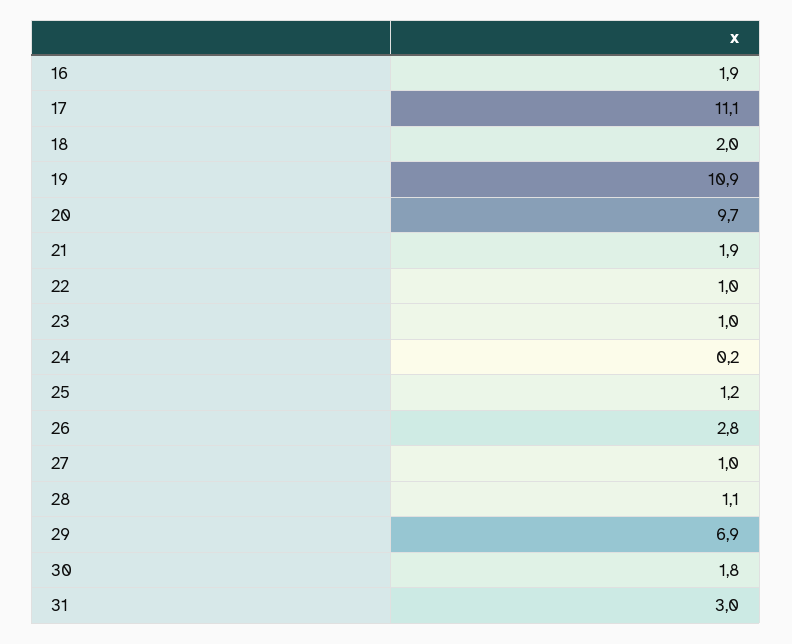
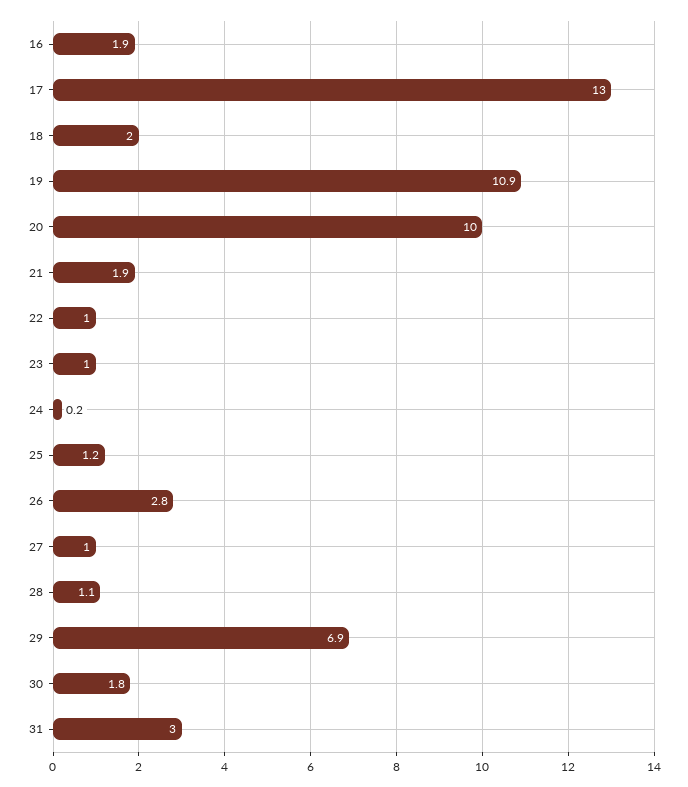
17: 11.1 -> 13
20: 9.7 -> 10

